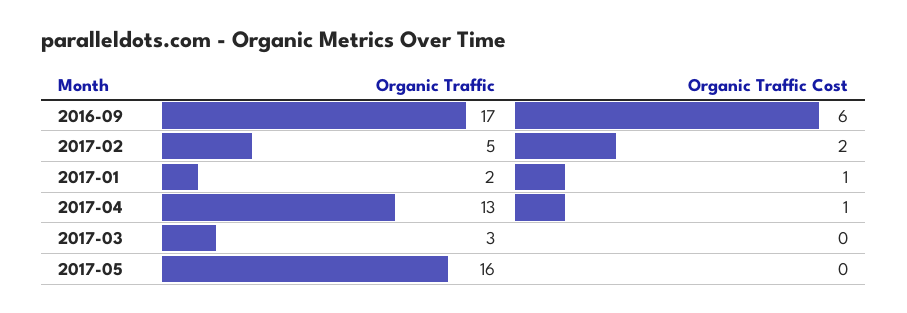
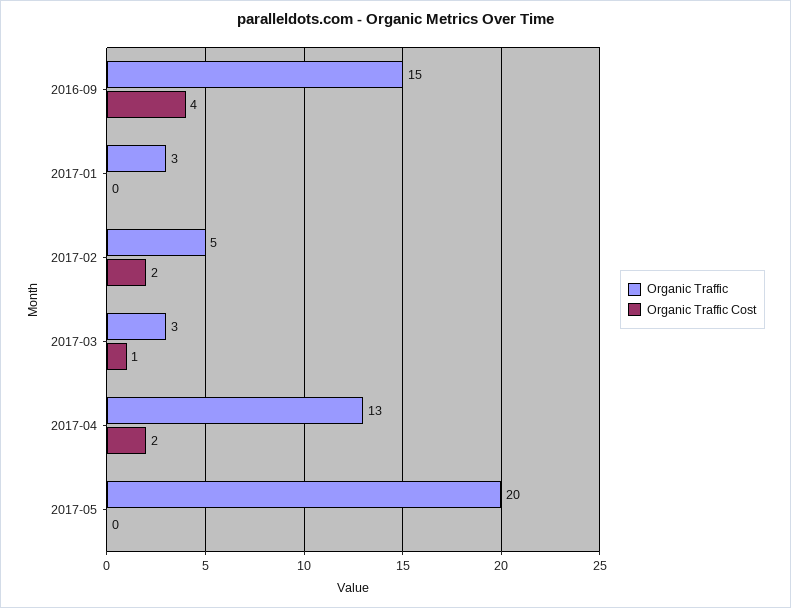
Organic Traffic, 2016-09: 17 -> 15
Organic Traffic Cost, 2016-09: 6 -> 4
Organic Traffic, 2017-01: 2 -> 3
Organic Traffic Cost, 2017-01: 1 -> 0
Organic Traffic Cost, 2017-04: 1 -> 2
Organic Traffic Cost, 2017-03: 0 -> 1
Organic Traffic, 2017-05: 16 -> 20

